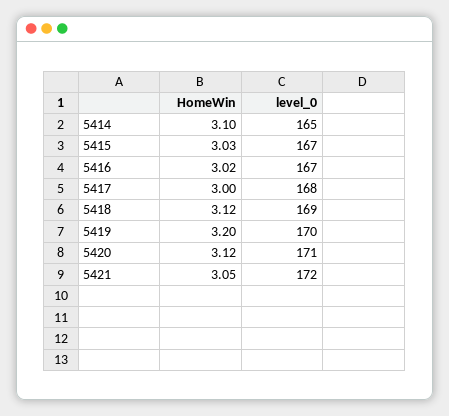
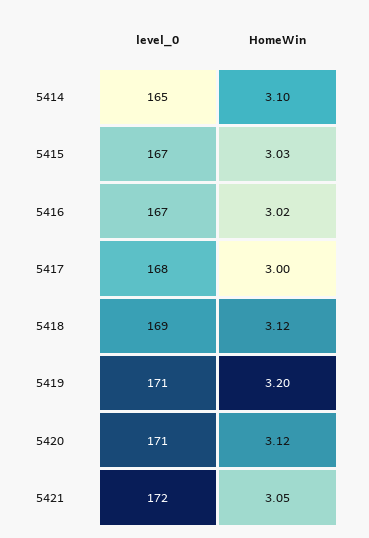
level_0, 5419: 170 -> 171

